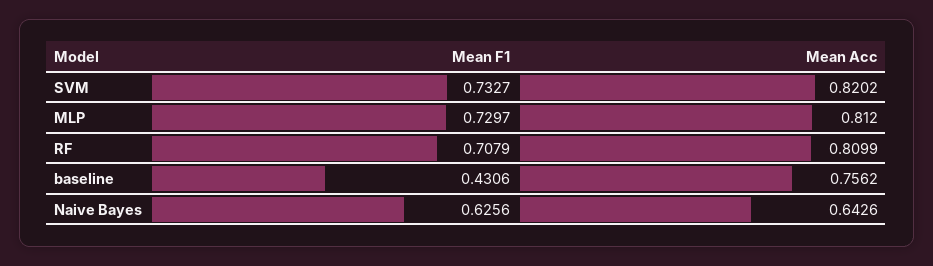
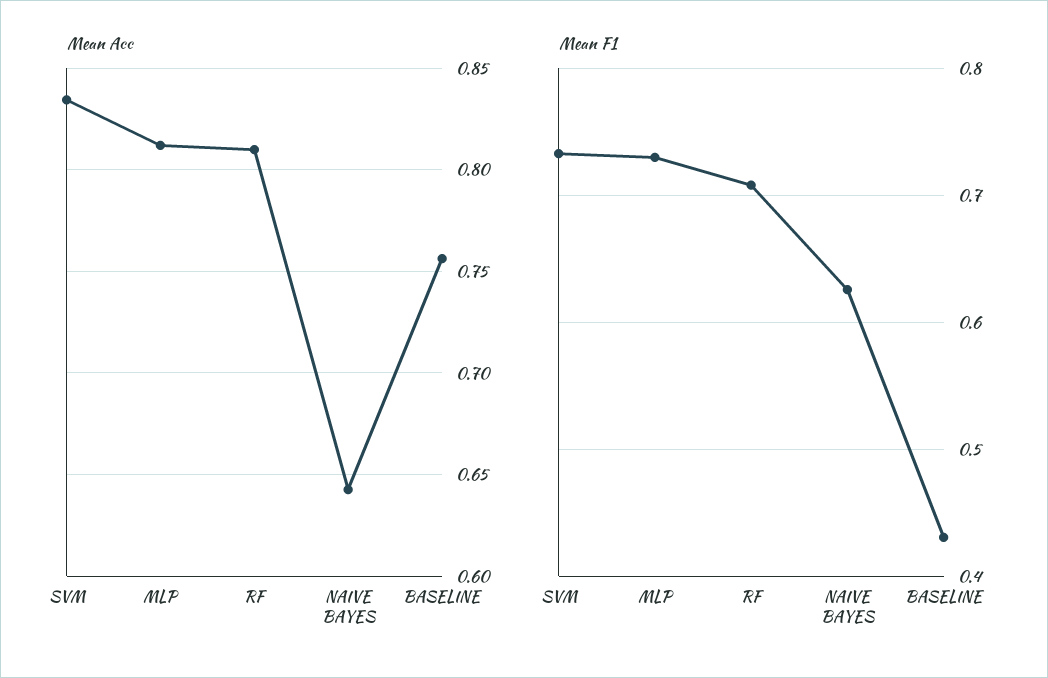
Mean Acc, SVM: 0.8202 -> 0.835

